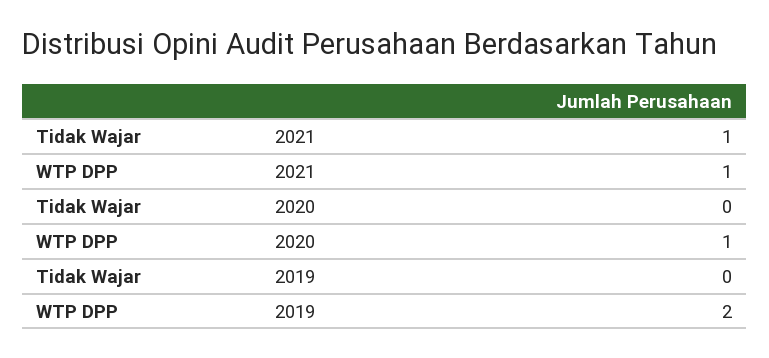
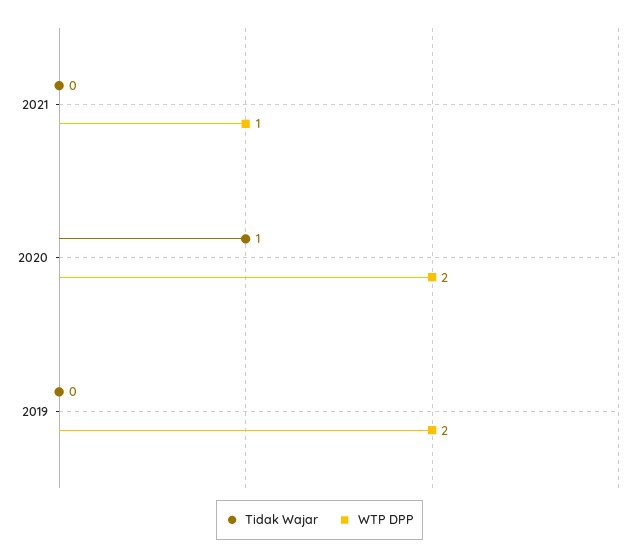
Tidak Wajar, 2021: 1 -> 0
Tidak Wajar, 2020: 0 -> 1
WTP DPP, 2020: 1 -> 2

